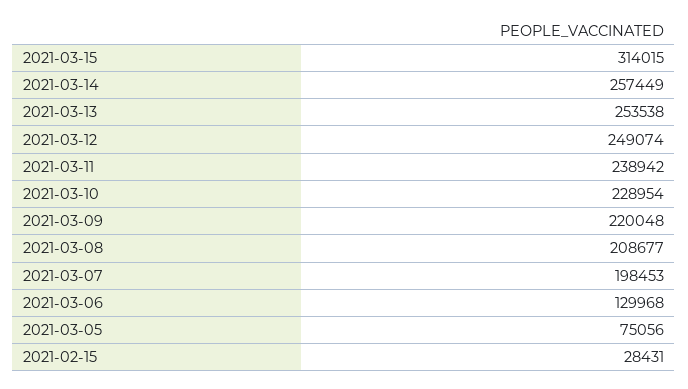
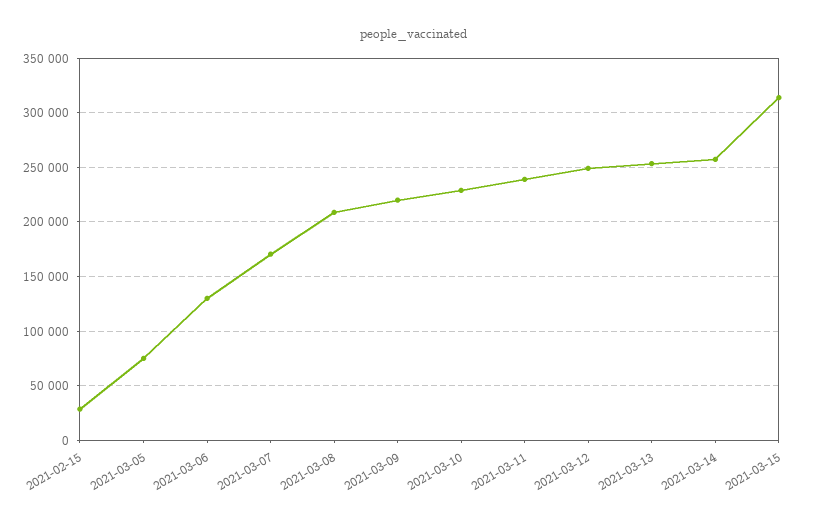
2021-03-07: 198453 -> 170000

